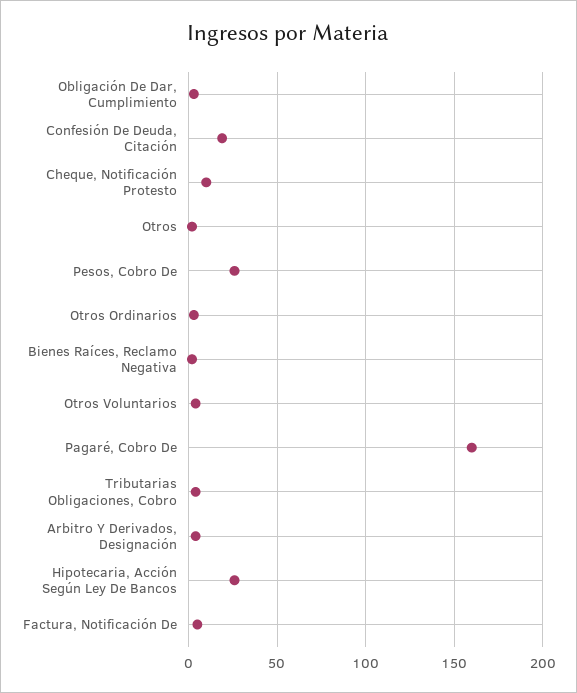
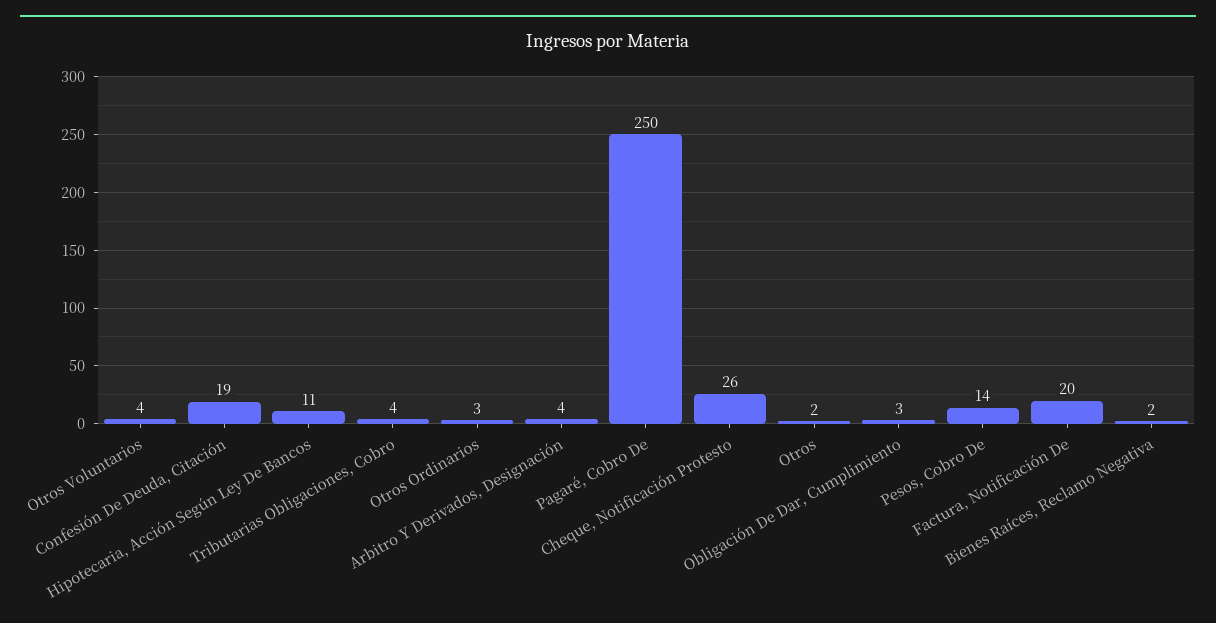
Cheque, Notificación Protesto: 10 -> 26
Pesos, Cobro De: 25 -> 14
Pagaré, Cobro De: 160 -> 250
Hipotecaria, Acción Según Ley De Bancos: 25 -> 11
Factura, Notificación De: 5 -> 20

